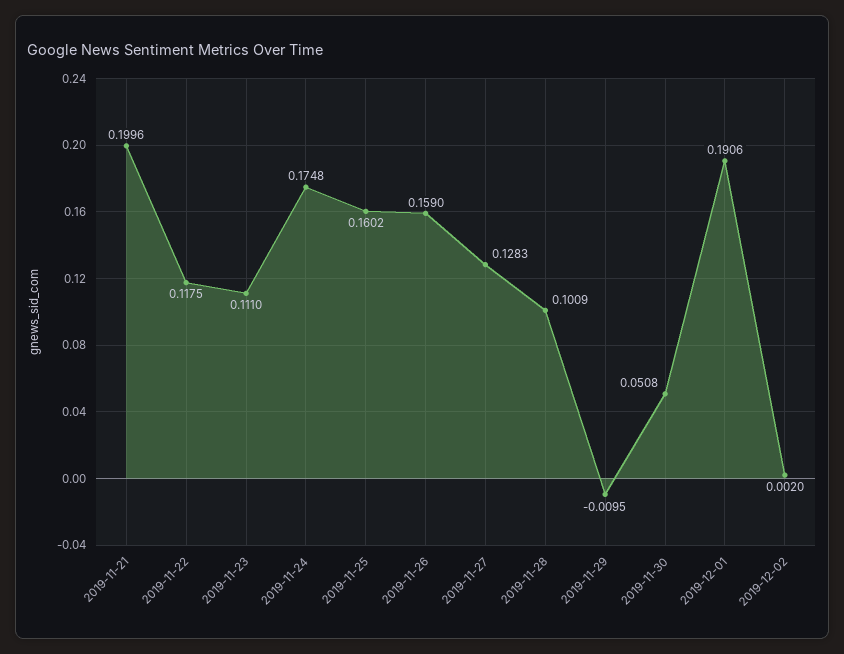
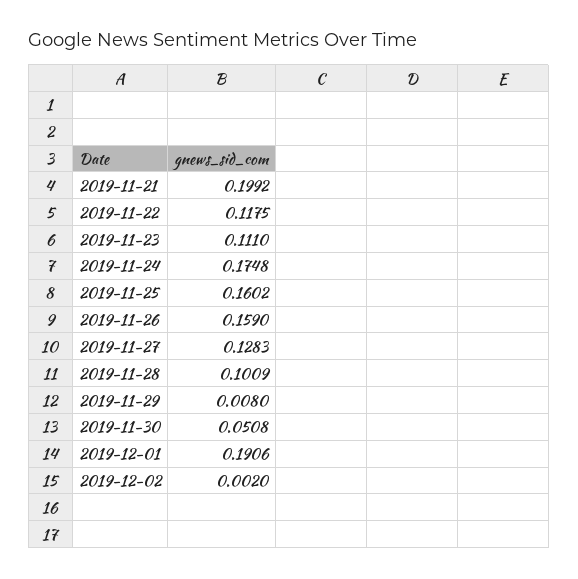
2019-11-21: 0.1996 -> 0.1992
2019-11-29: -0.0095 -> 0.008

